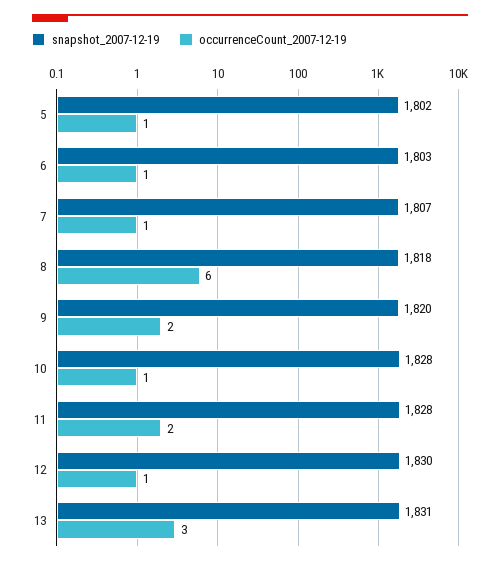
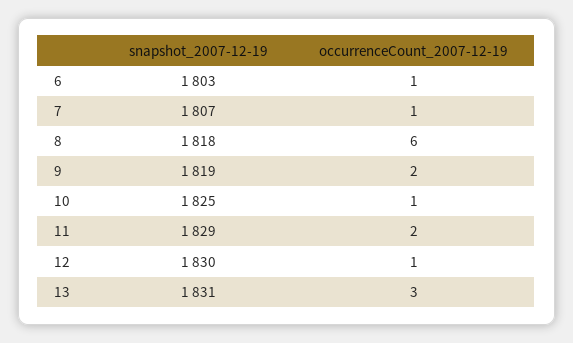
snapshot_2007-12-19, 5: 1802 -> none
occurrenceCount_2007-12-19, 5: 1 -> none
snapshot_2007-12-19, 9: 1820 -> 1819
snapshot_2007-12-19, 10: 1828 -> 1825
snapshot_2007-12-19, 11: 1828 -> 1829

